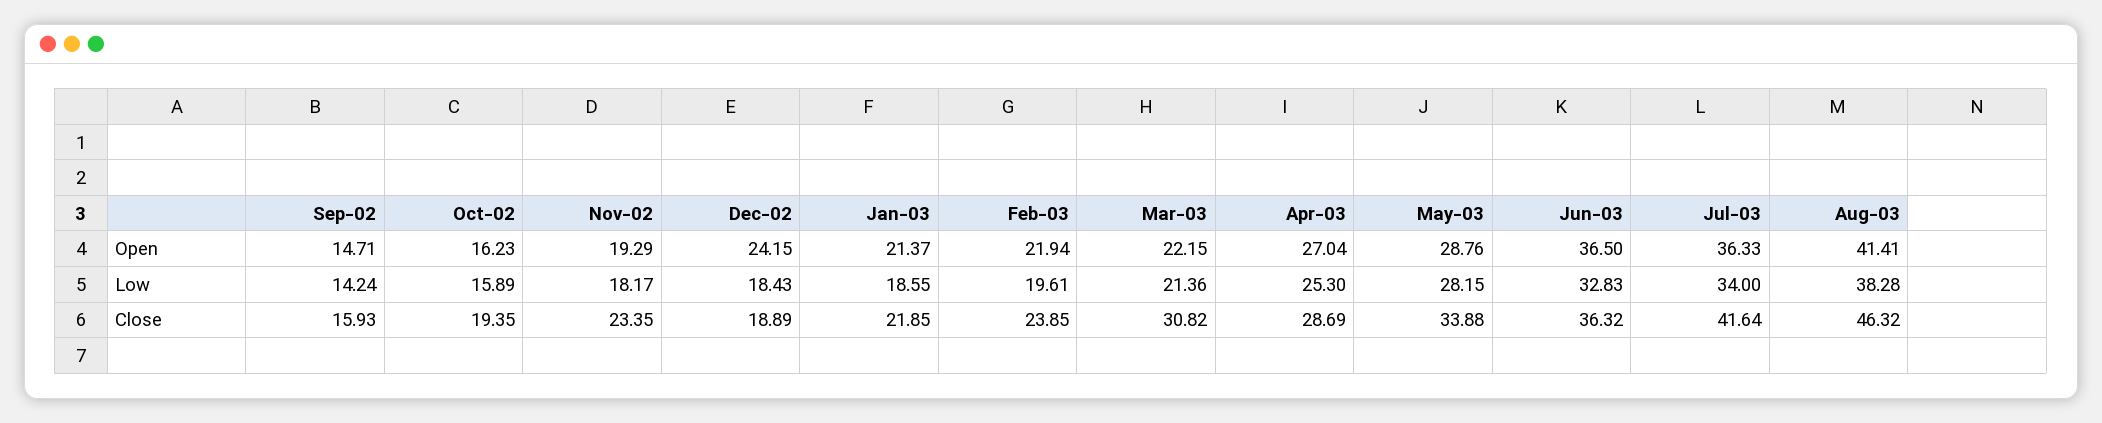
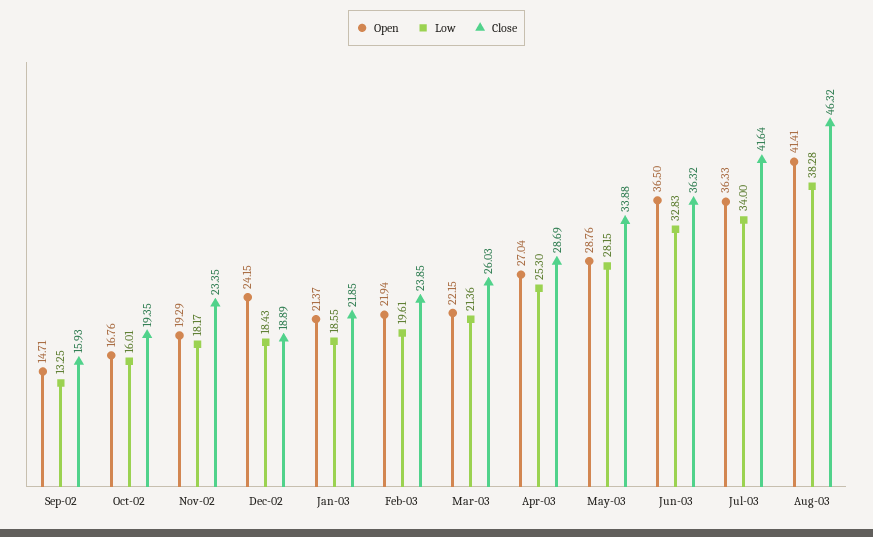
Open, Oct-02: 16.23 -> 16.76
Low, Sep-02: 14.24 -> 13.25
Low, Oct-02: 15.89 -> 16.01
Close, Mar-03: 30.82 -> 26.03

